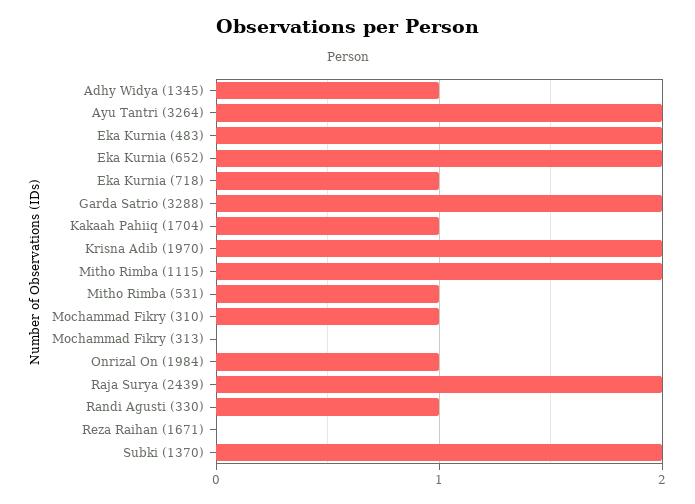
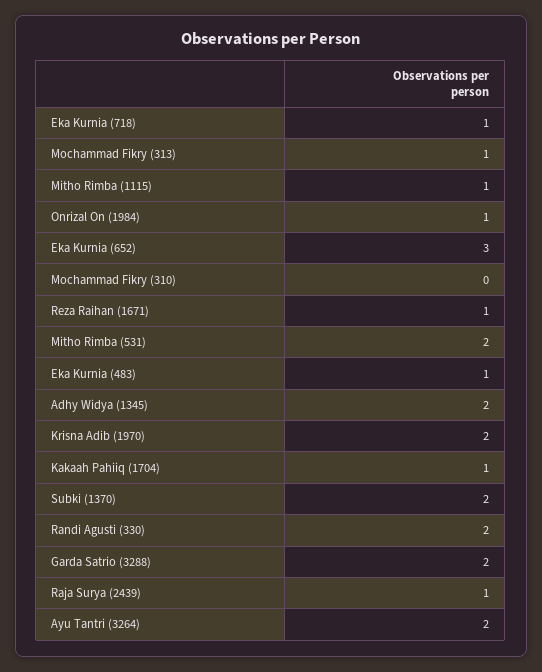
Adhy Widya (1345): 1 -> 2
Eka Kurnia (483): 2 -> 1
Eka Kurnia (652): 2 -> 3
Mitho Rimba (1115): 2 -> 1
Mitho Rimba (531): 1 -> 2
Mochammad Fikry (310): 1 -> 0
Mochammad Fikry (313): 0 -> 1
Raja Surya (2439): 2 -> 1
Randi Agusti (330): 1 -> 2
Reza Raihan (1671): 0 -> 1

